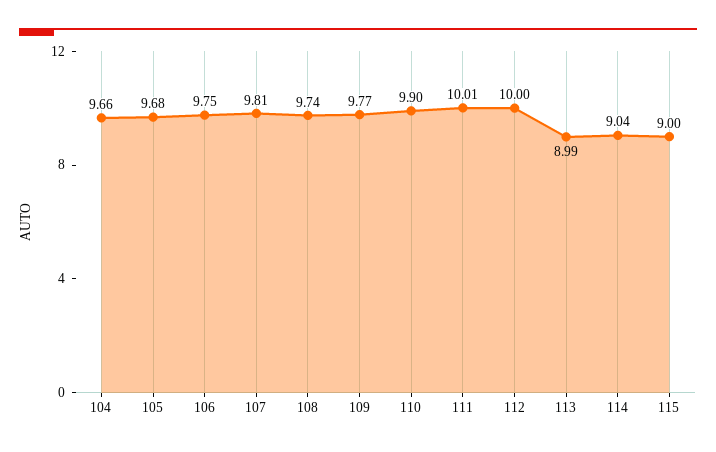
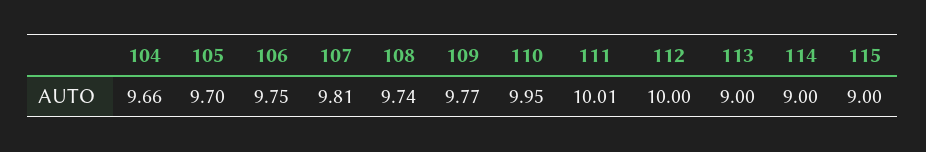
105: 9.68 -> 9.7
110: 9.9 -> 9.95
113: 8.99 -> 9
114: 9.04 -> 9

